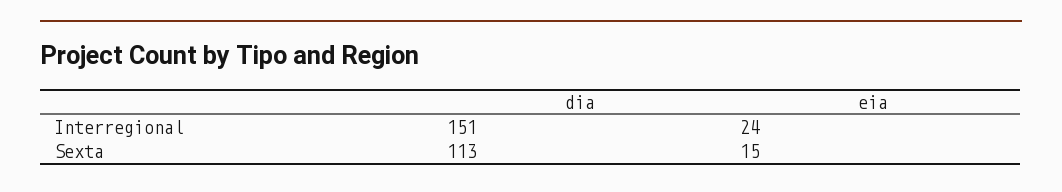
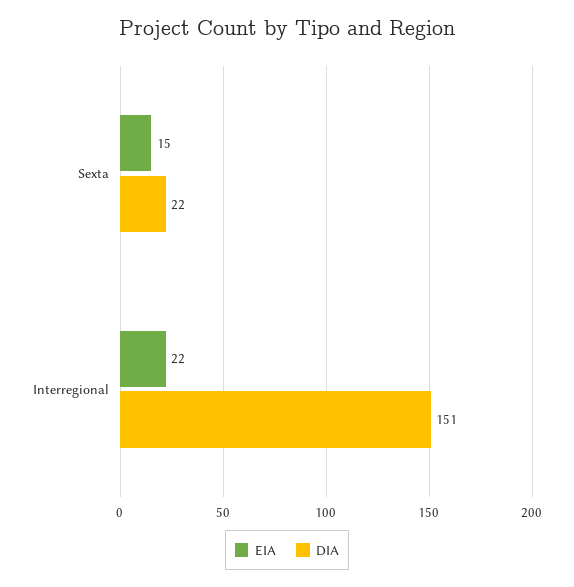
eia, Interregional: 24 -> 22
dia, Sexta: 113 -> 22

